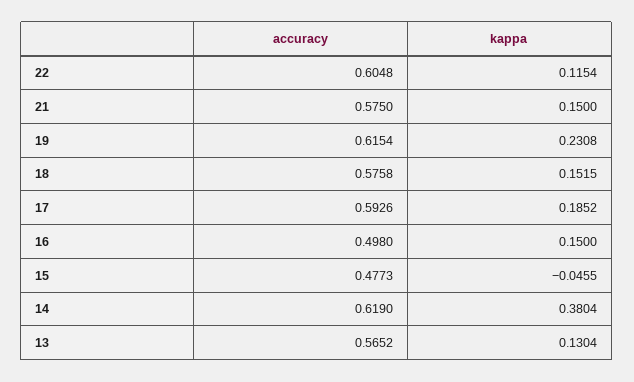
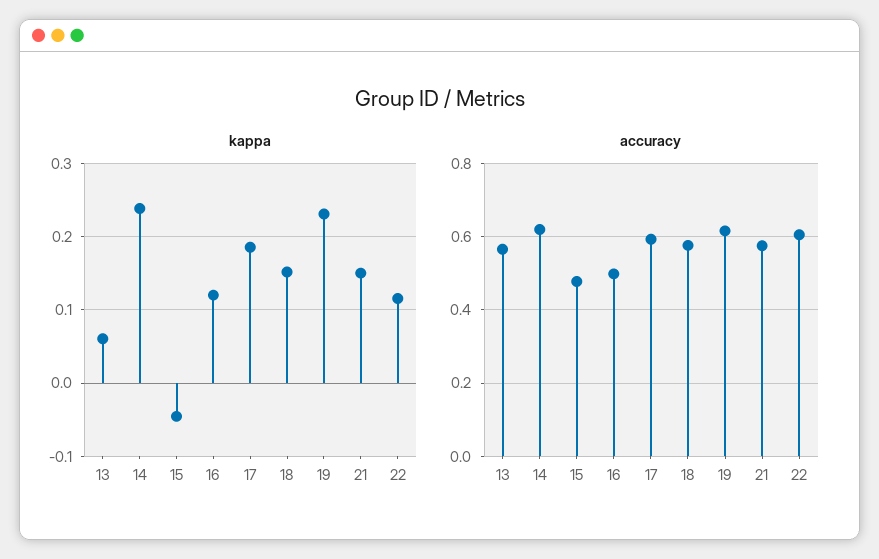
kappa, 16: 0.15 -> 0.12
kappa, 14: 0.3804 -> 0.24
kappa, 13: 0.1304 -> 0.06

